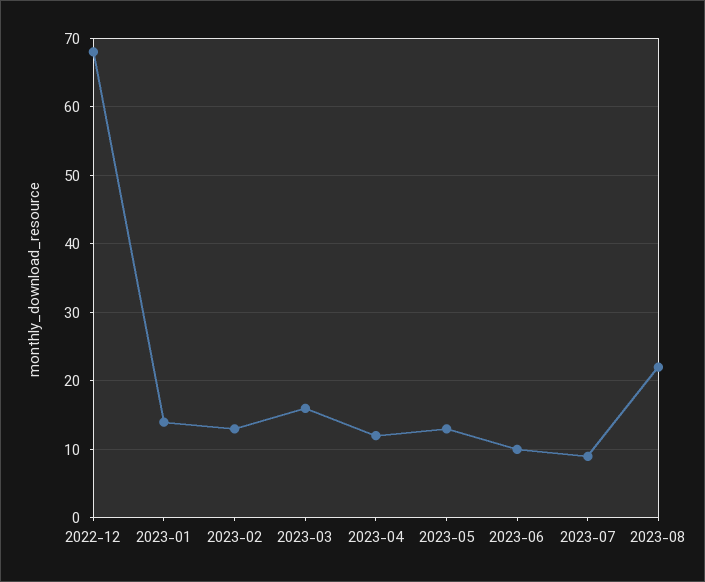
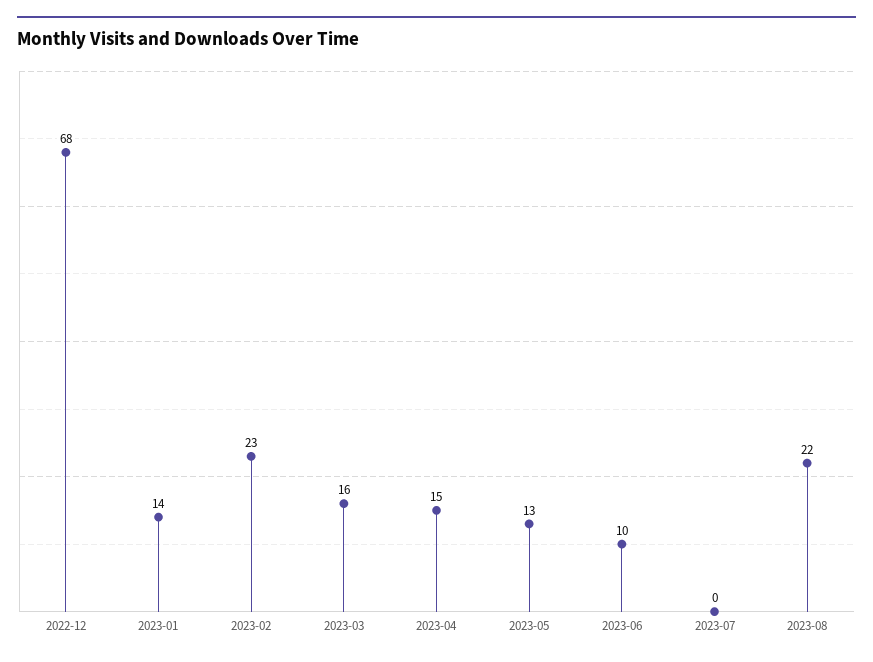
2023-02: 13 -> 23
2023-04: 12 -> 15
2023-07: 9 -> 0

